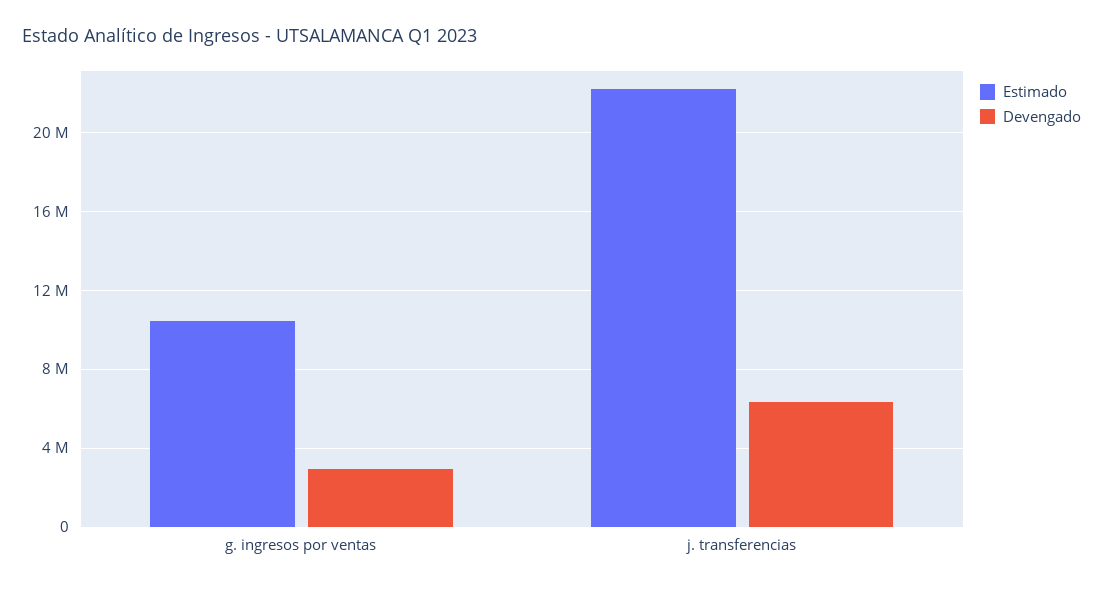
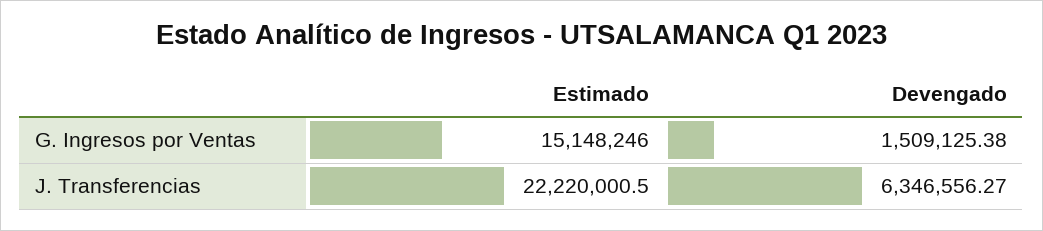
Estimado, g. ingresos por ventas: 10500000 -> 15148246
Devengado, g. ingresos por ventas: 3000000 -> 1509125.38

